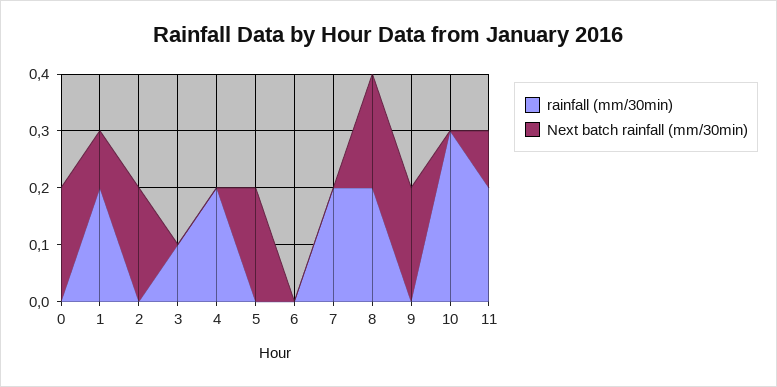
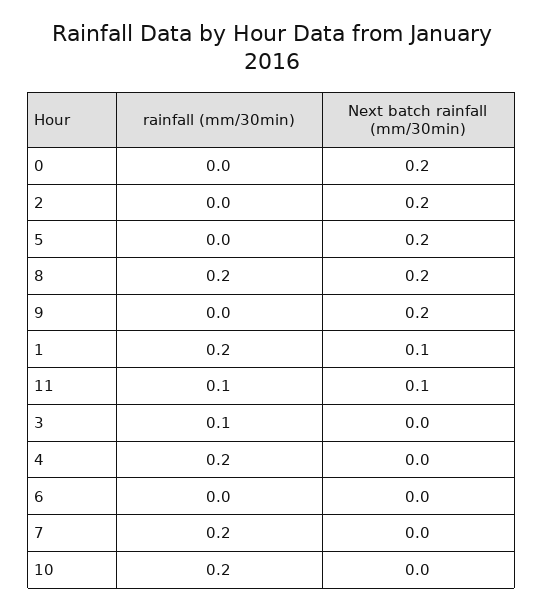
rainfall (mm/30min), 10: 0.3 -> 0.2
rainfall (mm/30min), 11: 0.2 -> 0.1

